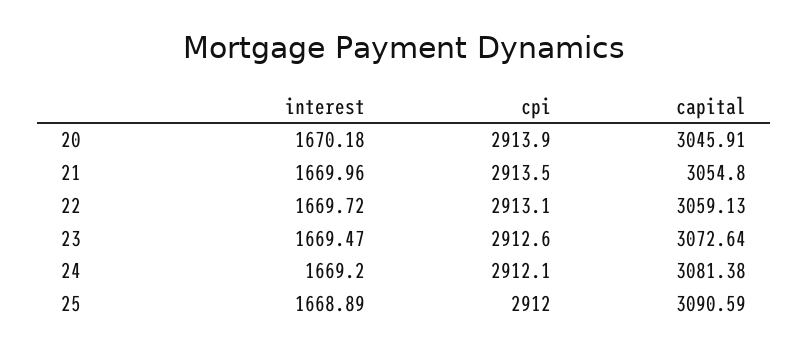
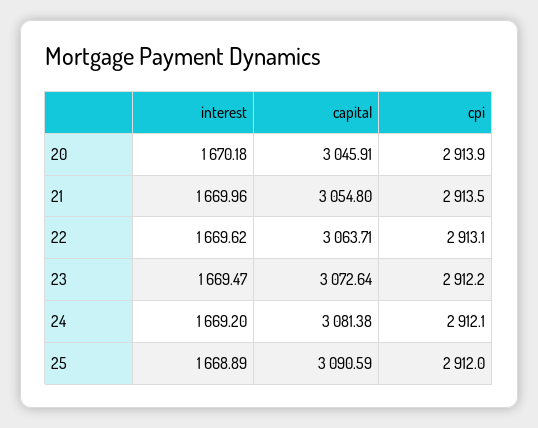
interest, 22: 1669.72 -> 1669.62
capital, 22: 3059.13 -> 3063.71
cpi, 23: 2912.6 -> 2912.2

